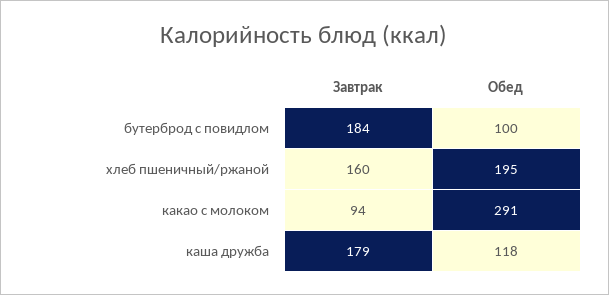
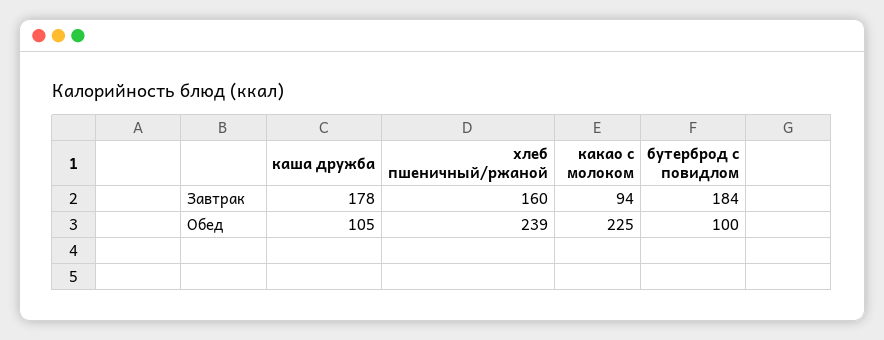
Обед, хлеб пшеничный/ржаной: 195 -> 239
Обед, какао с молоком: 291 -> 225
Завтрак, каша дружба: 179 -> 178
Обед, каша дружба: 118 -> 105

